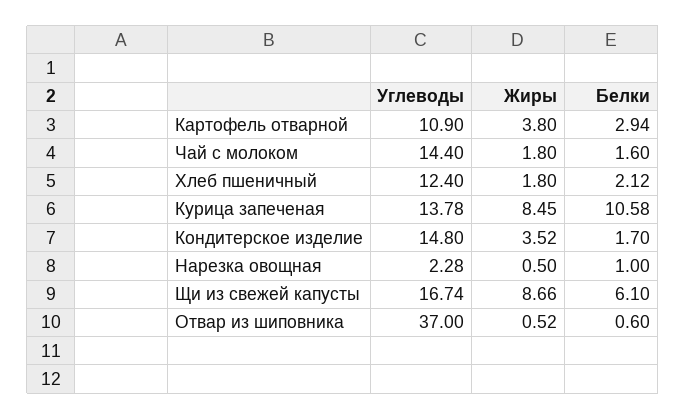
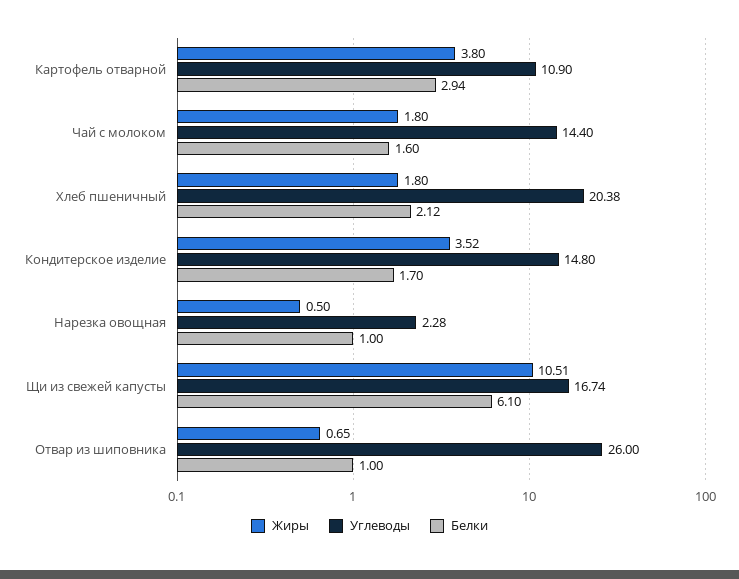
Углеводы, Хлеб пшеничный: 12.4 -> 20.38
Углеводы, Курица запеченая: 13.78 -> none
Жиры, Курица запеченая: 8.45 -> none
Белки, Курица запеченая: 10.58 -> none
Жиры, Щи из свежей капусты: 8.66 -> 10.51
Углеводы, Отвар из шиповника: 37 -> 26
Жиры, Отвар из шиповника: 0.52 -> 0.65
Белки, Отвар из шиповника: 0.6 -> 1

